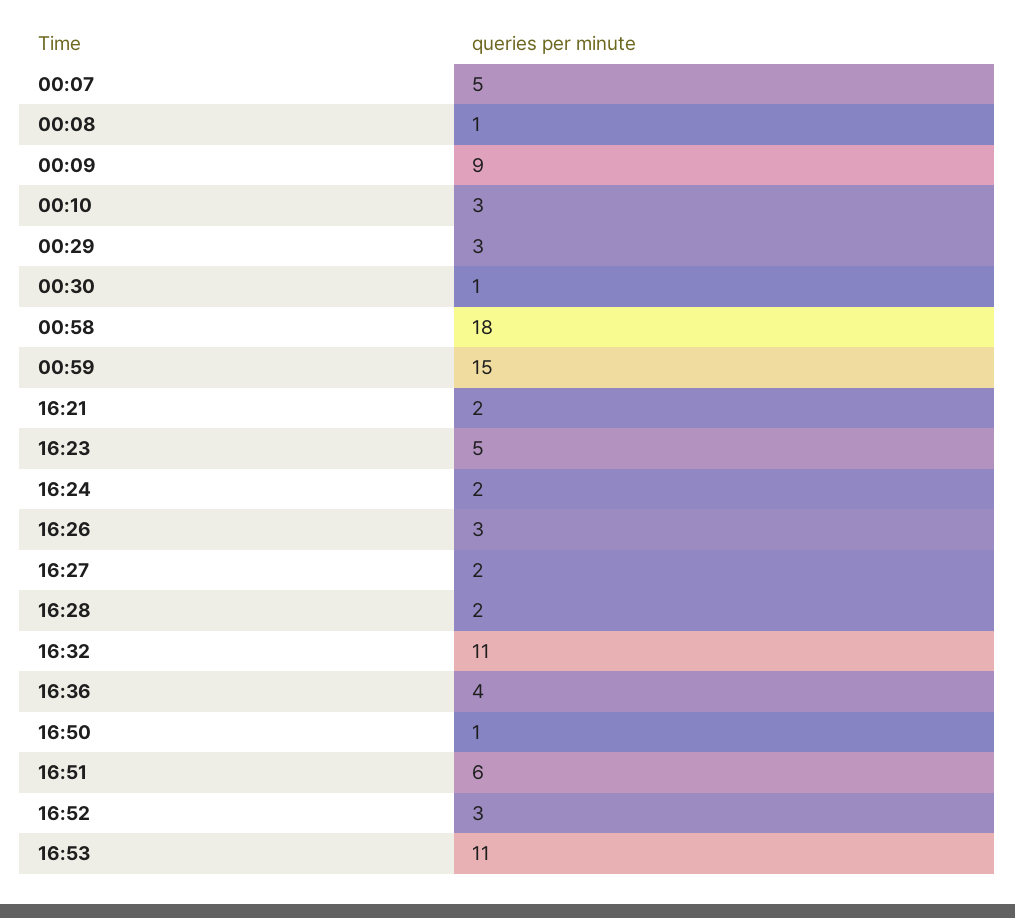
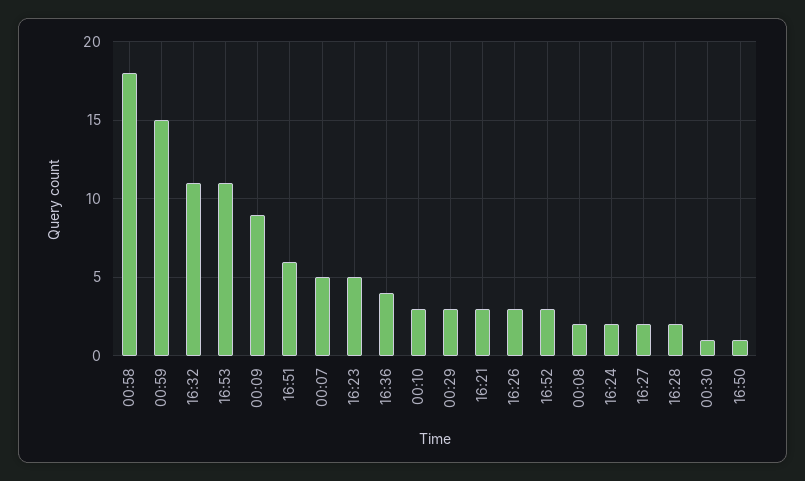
00:08: 1 -> 2
16:21: 2 -> 3

